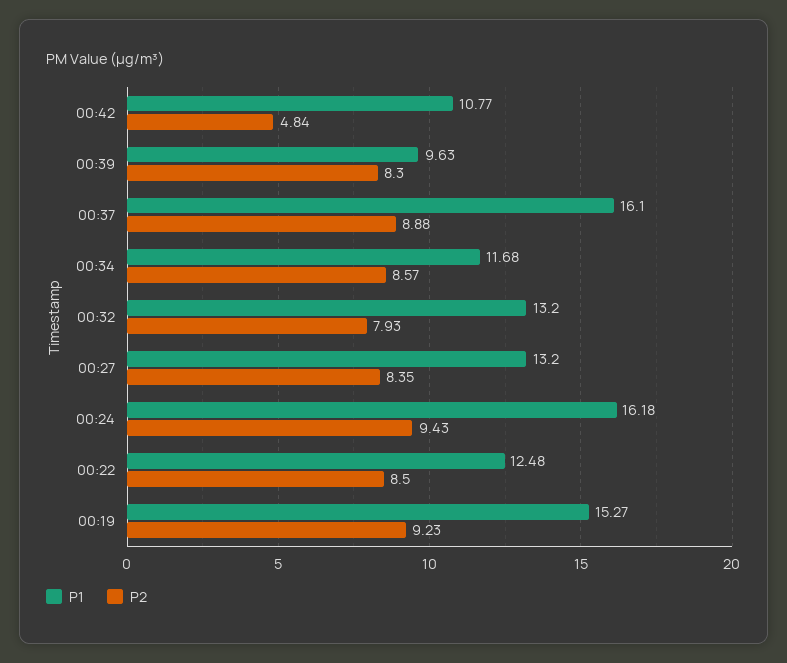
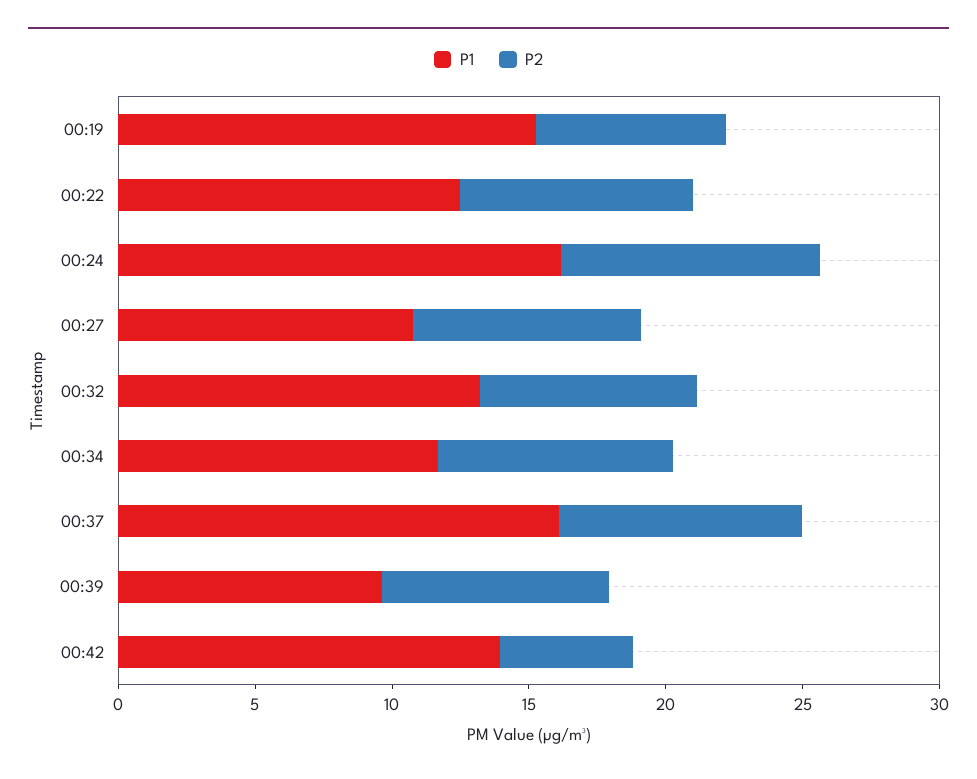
P1, 00:42: 10.77 -> 14
P1, 00:27: 13.2 -> 11
P2, 00:19: 9.23 -> 7

